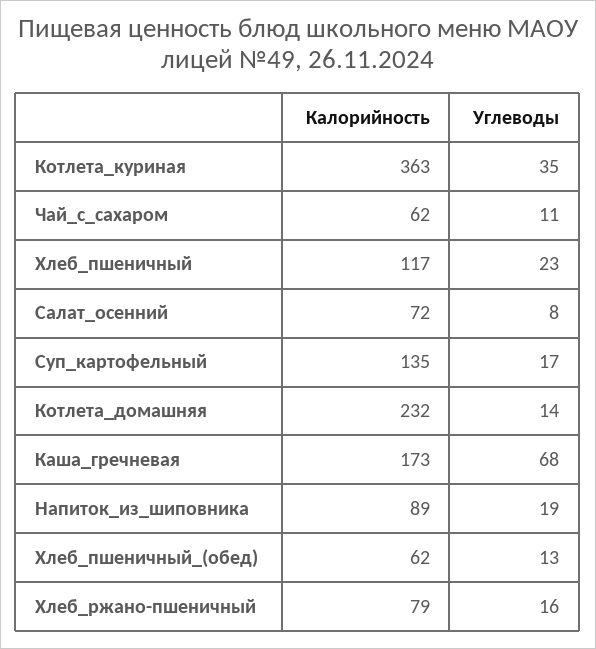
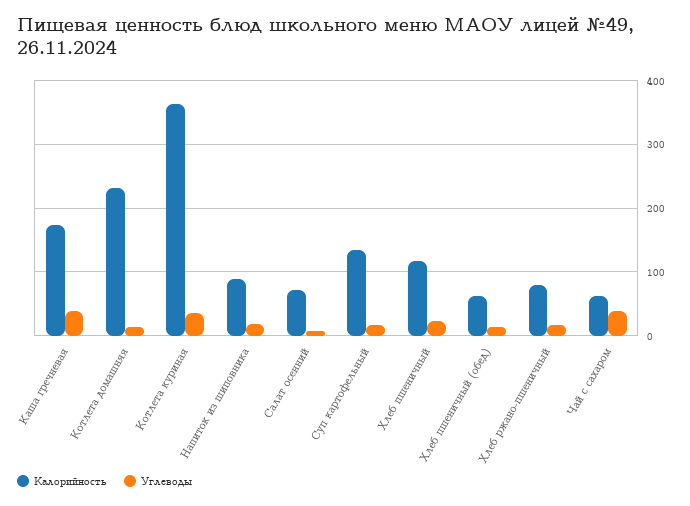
Углеводы, Чай_с_сахаром: 11 -> 40
Углеводы, Каша_гречневая: 68 -> 40

